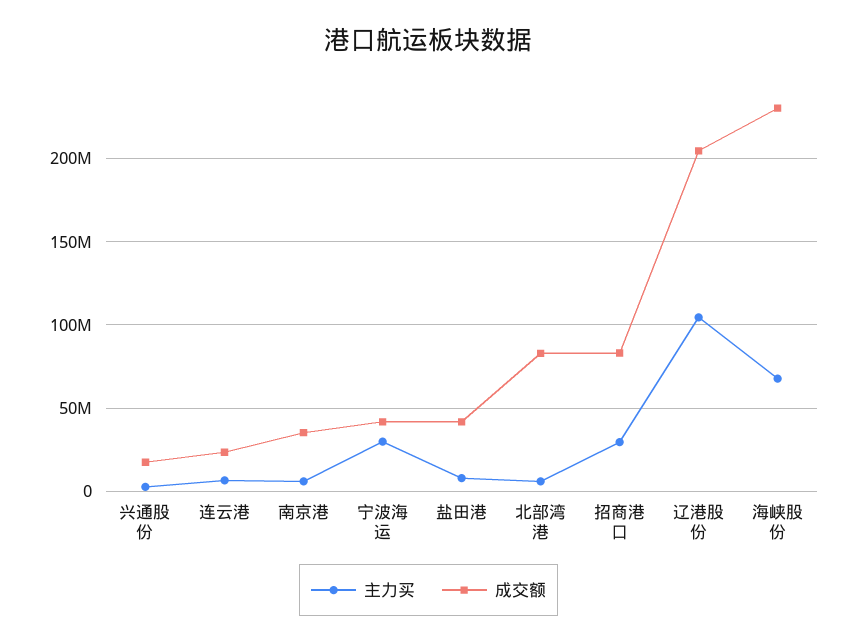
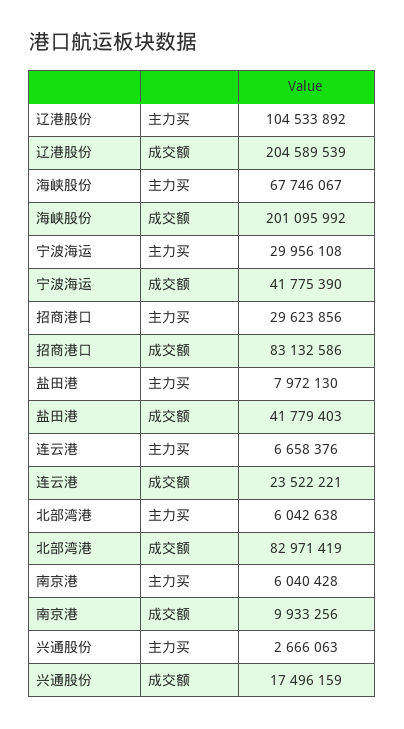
成交额, 南京港: 35000000 -> 9933256
成交额, 海峡股份: 230000000 -> 201095992

